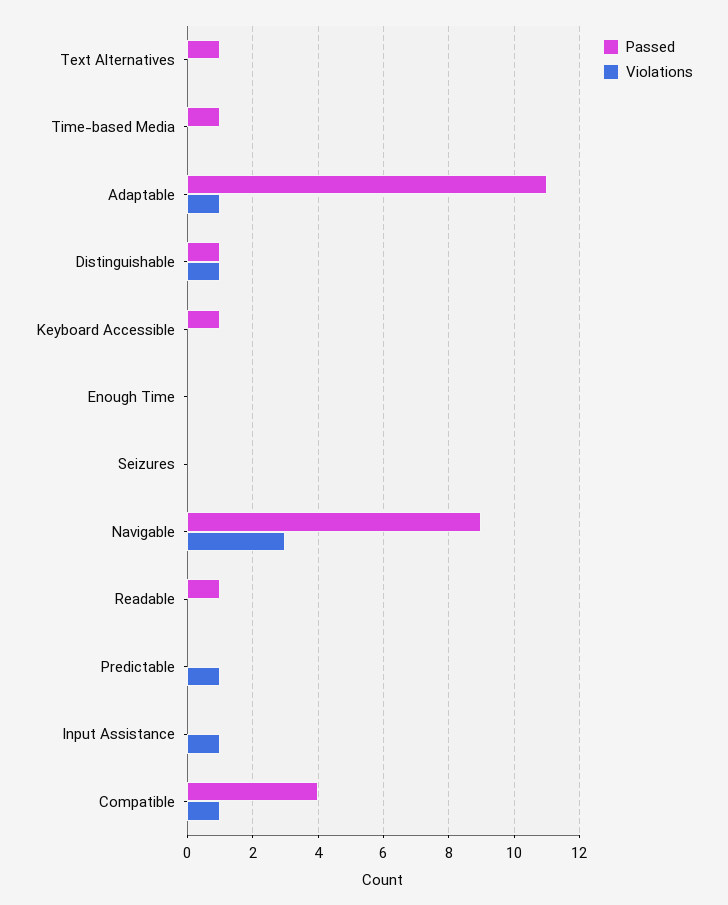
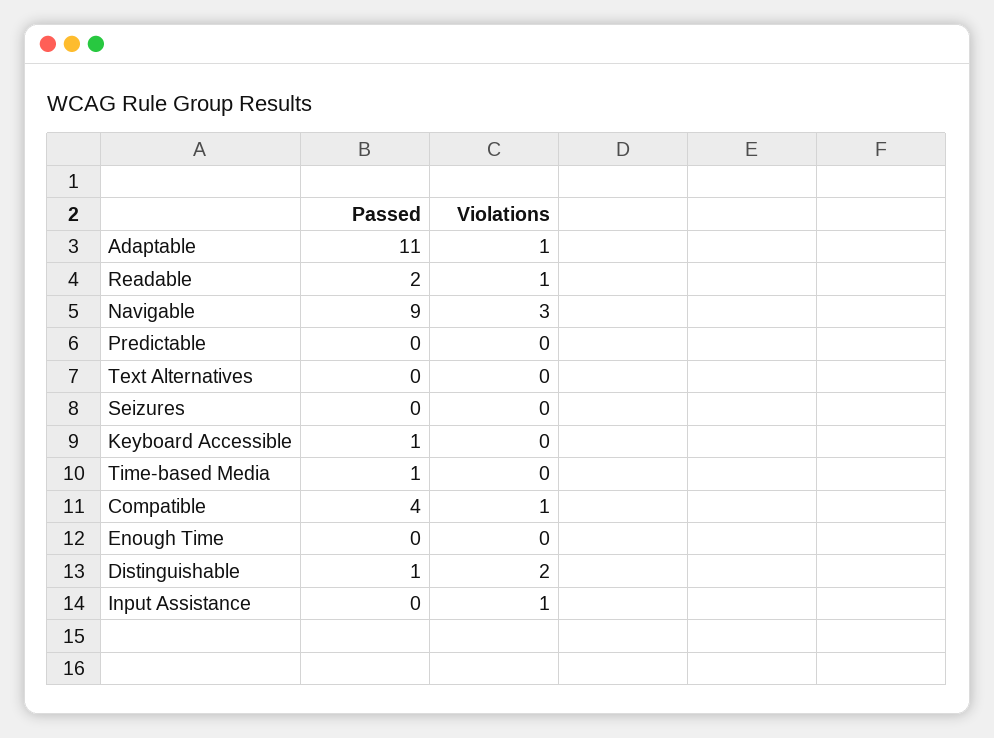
Passed, Text Alternatives: 1 -> 0
Violations, Distinguishable: 1 -> 2
Passed, Readable: 1 -> 2
Violations, Readable: 0 -> 1
Violations, Predictable: 1 -> 0

